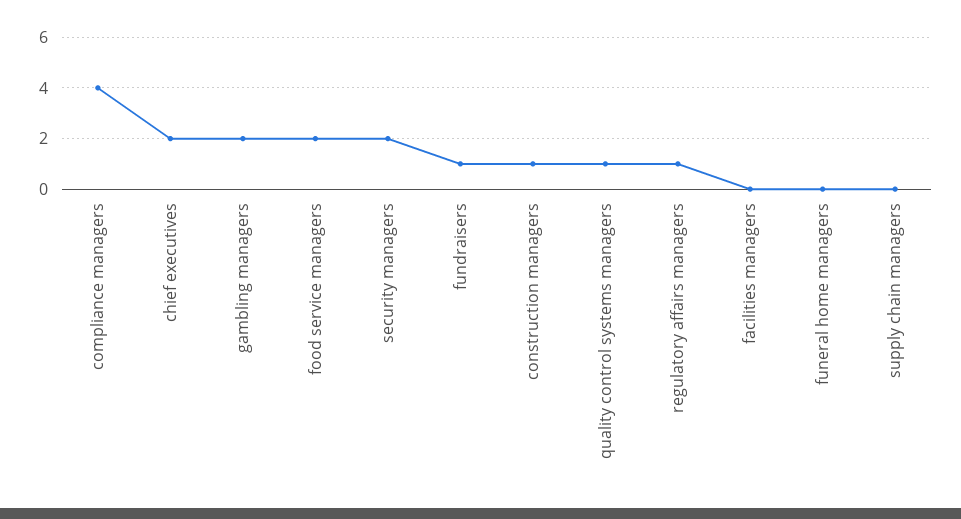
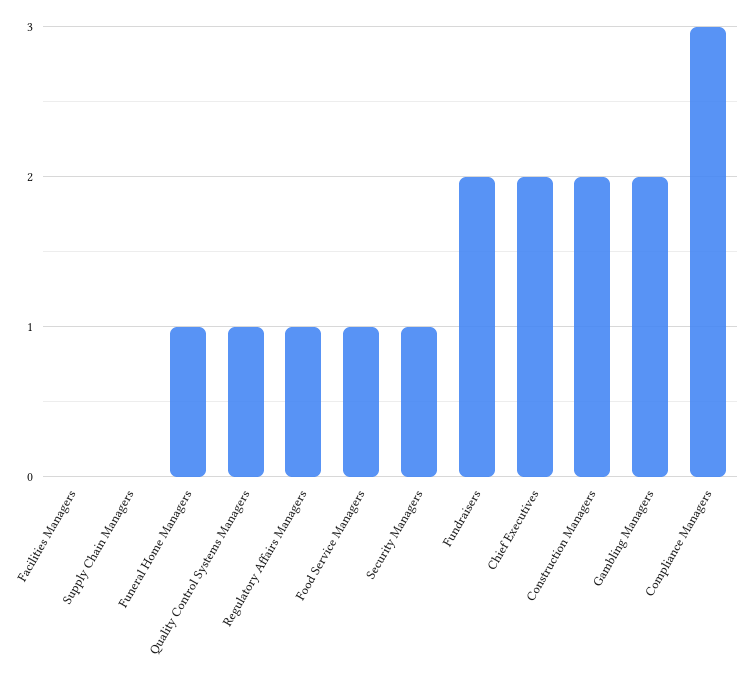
compliance managers: 4 -> 3
food service managers: 2 -> 1
security managers: 2 -> 1
fundraisers: 1 -> 2
construction managers: 1 -> 2
funeral home managers: 0 -> 1

